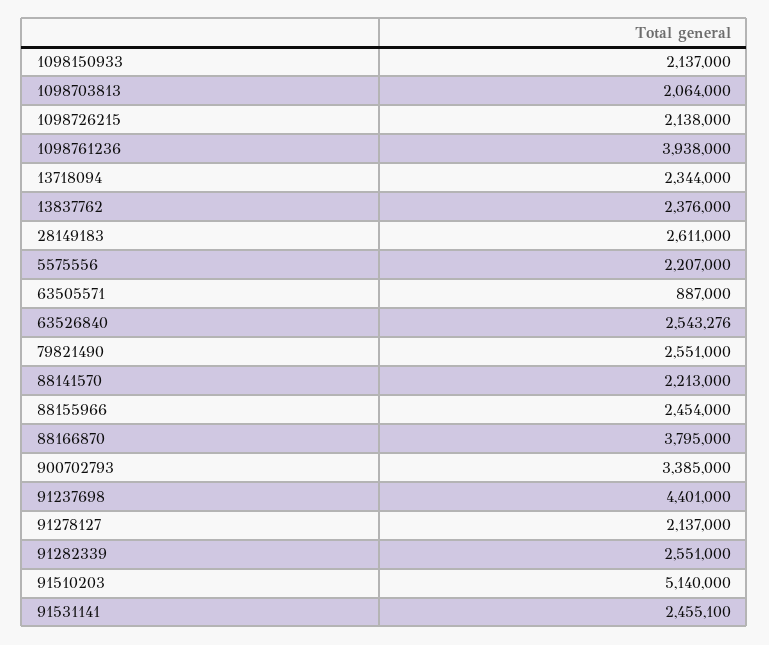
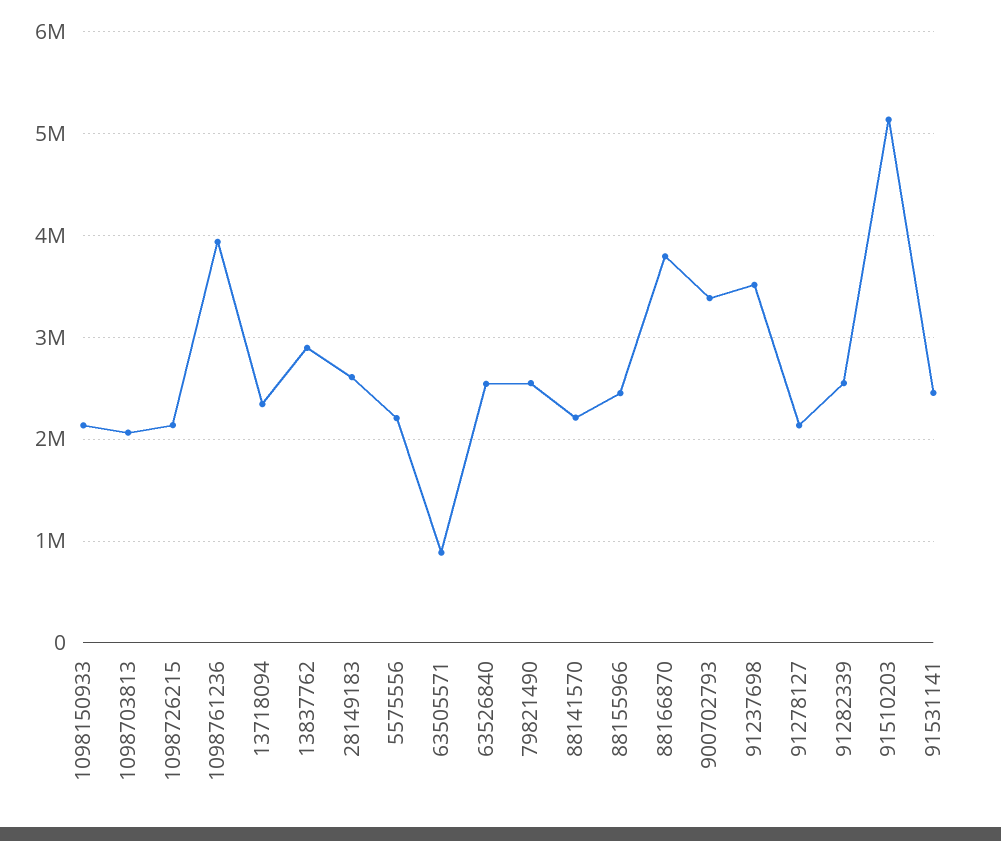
13837762: 2376000 -> 2900000
91237698: 4401000 -> 3500000

